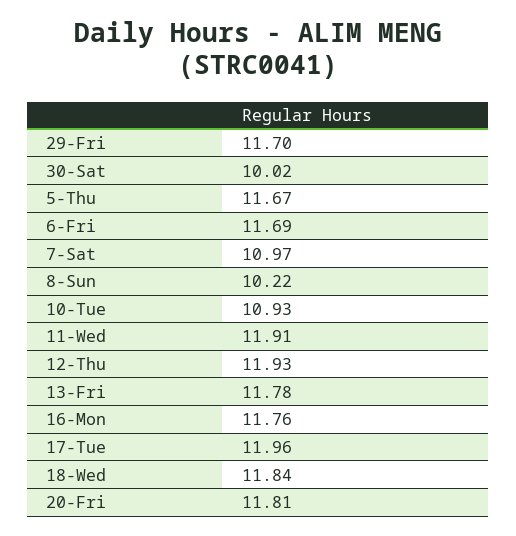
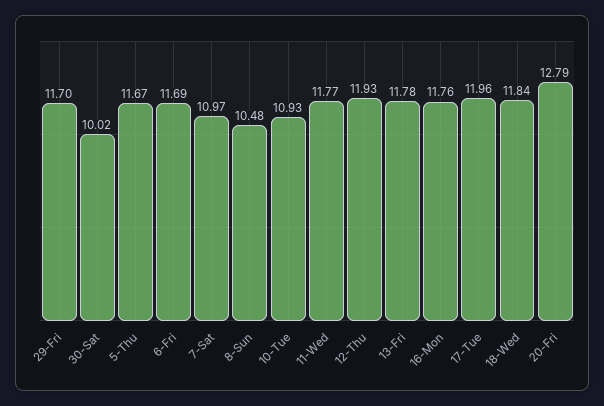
8-Sun: 10.22 -> 10.48
11-Wed: 11.91 -> 11.77
20-Fri: 11.81 -> 12.79

